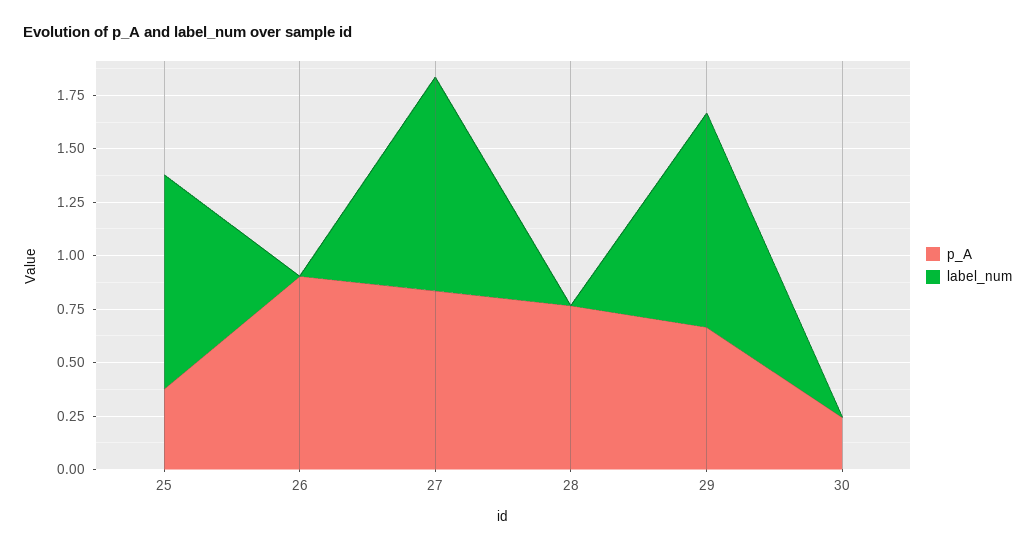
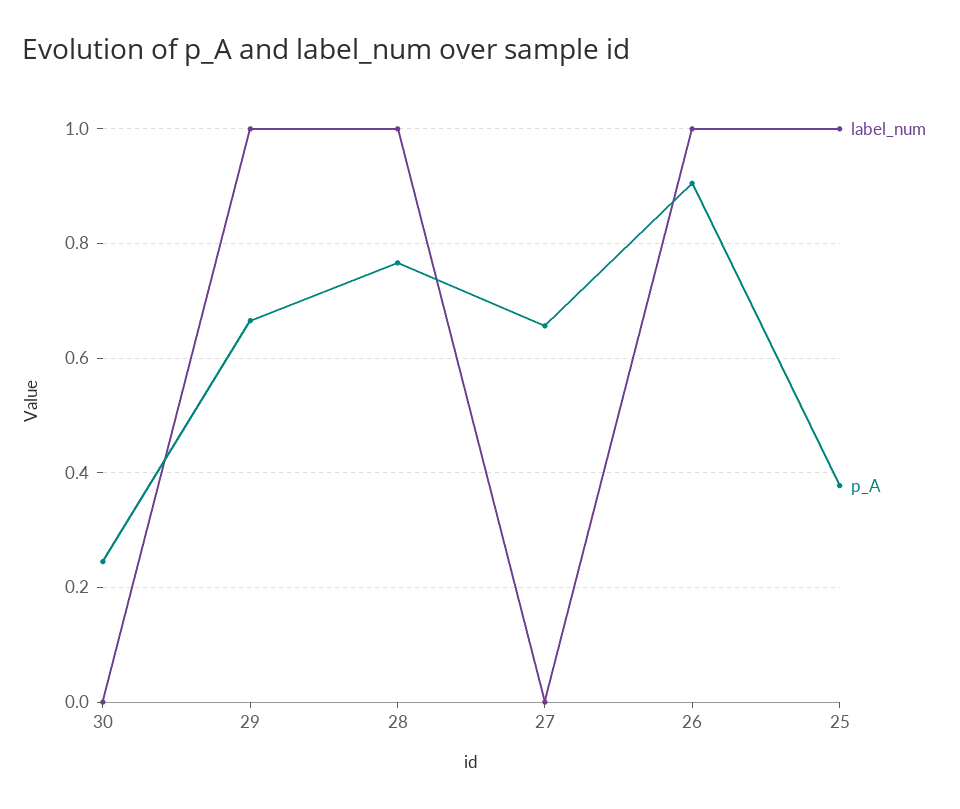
label_num, 26: 0 -> 1
p_A, 27: 0.85 -> 0.66
label_num, 27: 1 -> 0
label_num, 28: 0 -> 1

